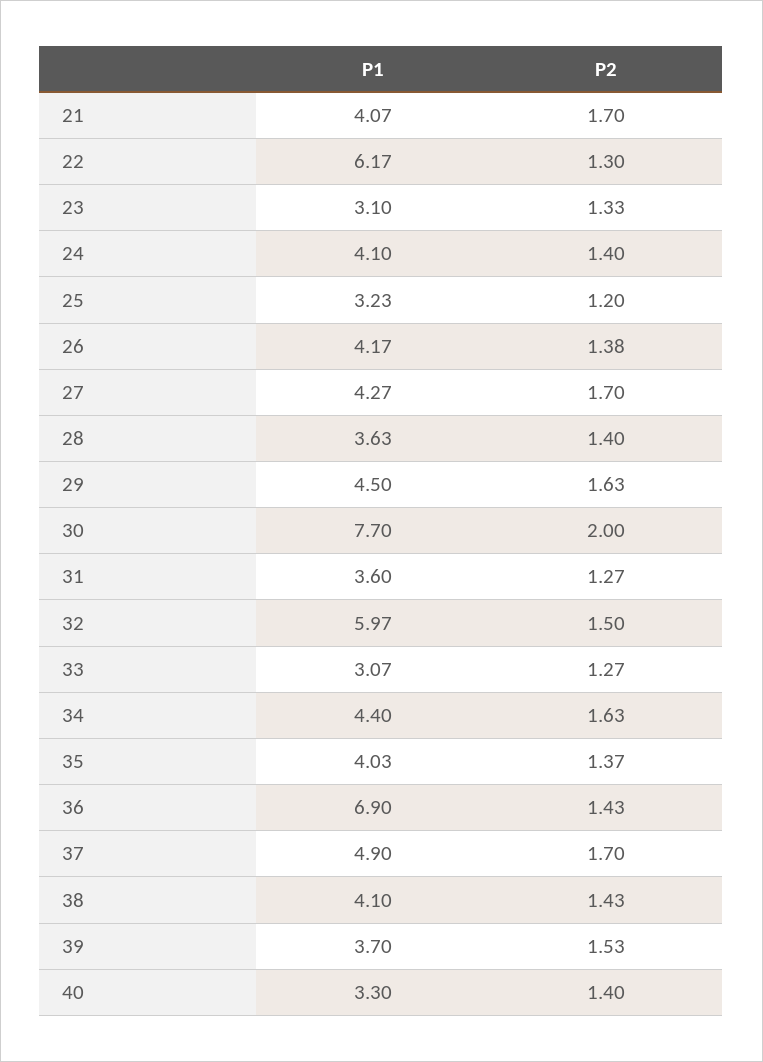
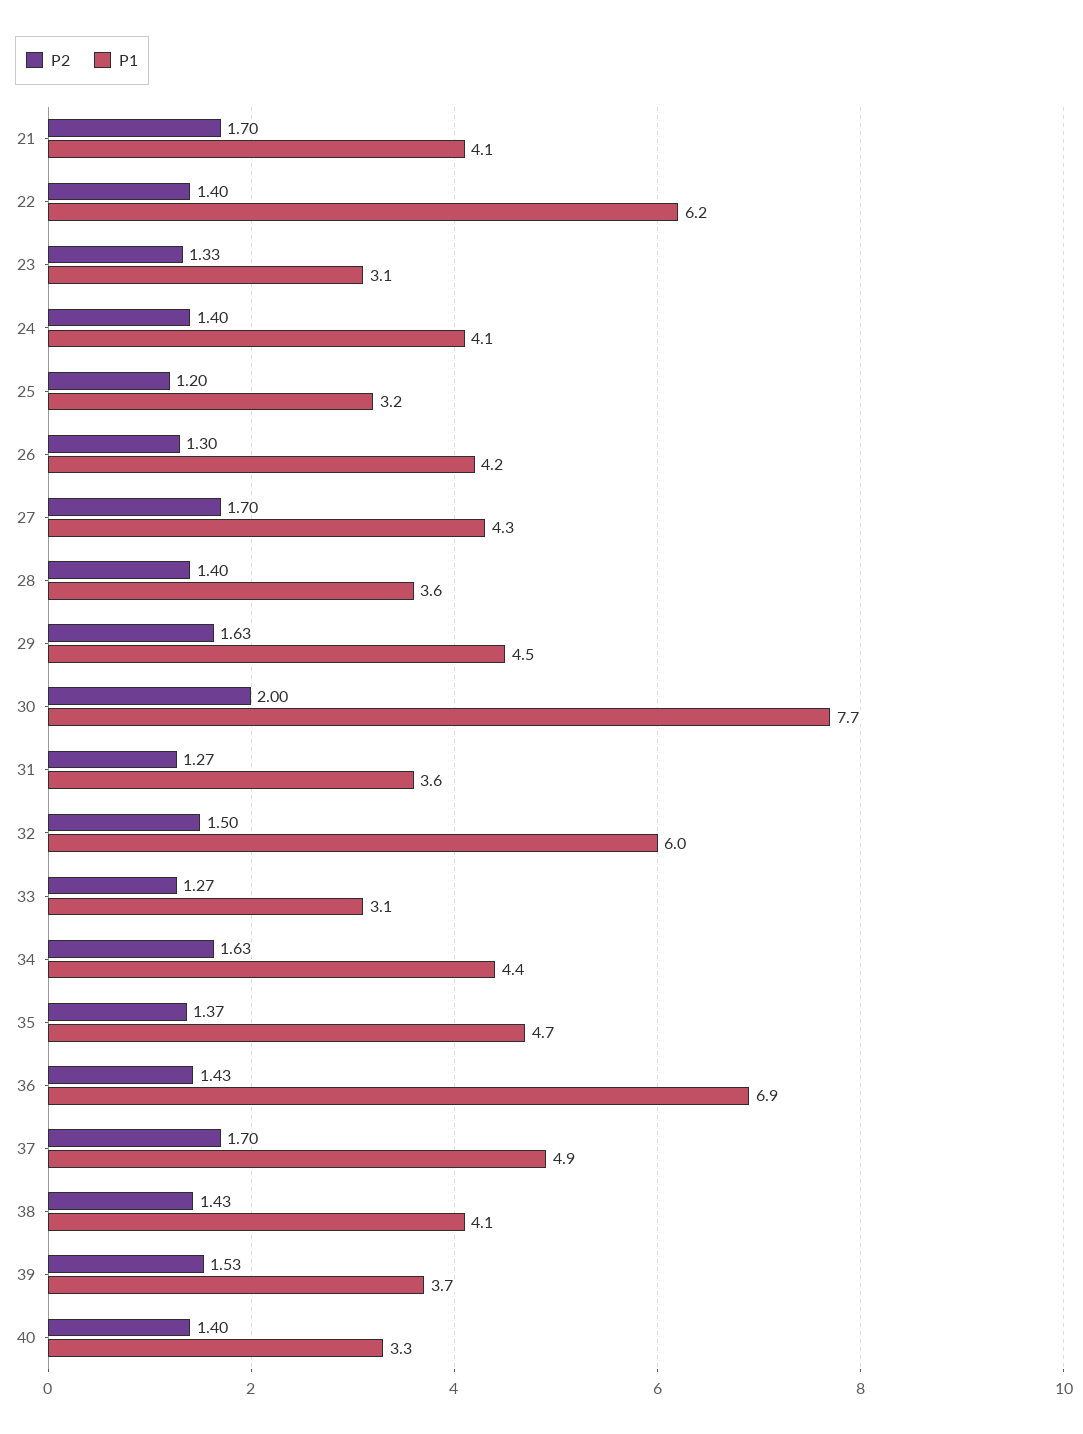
P2, 22: 1.3 -> 1.4
P2, 26: 1.38 -> 1.3
P1, 35: 4.03 -> 4.7

